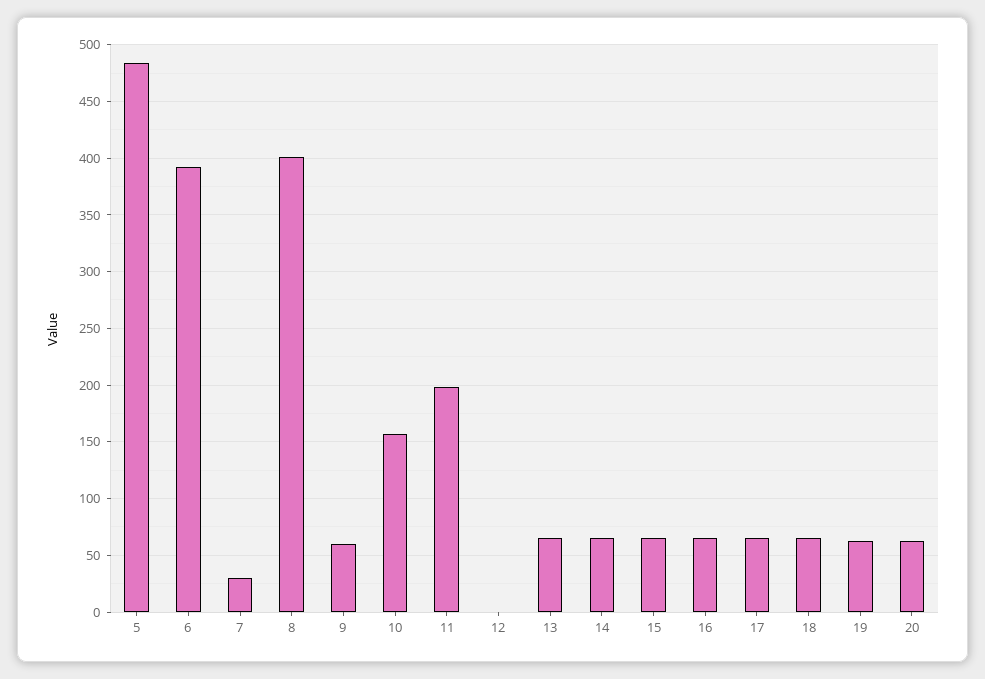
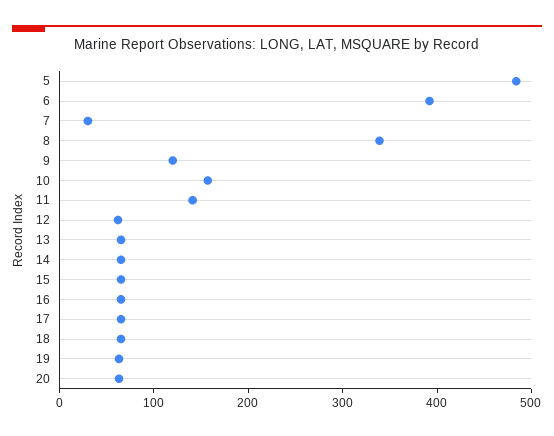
8: 400 -> 340
9: 60 -> 120
11: 200 -> 140
12: 0 -> 60

